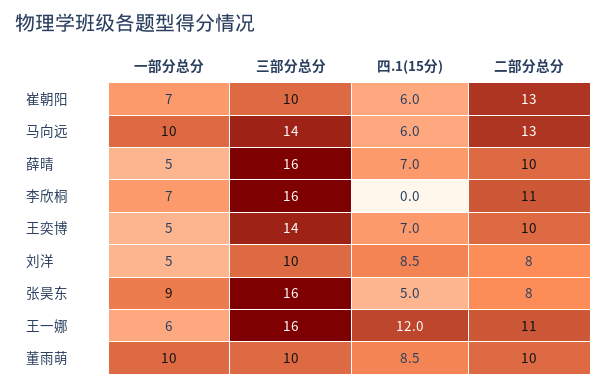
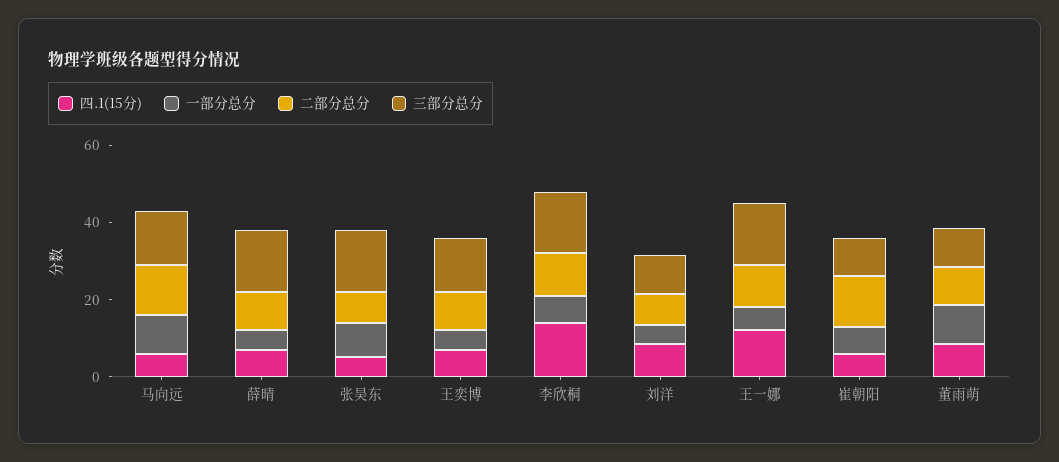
四.1(15分), 李欣桐: 0 -> 15

